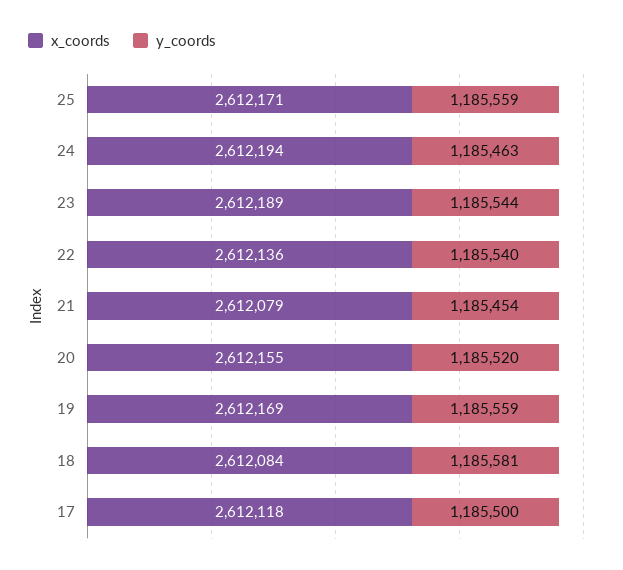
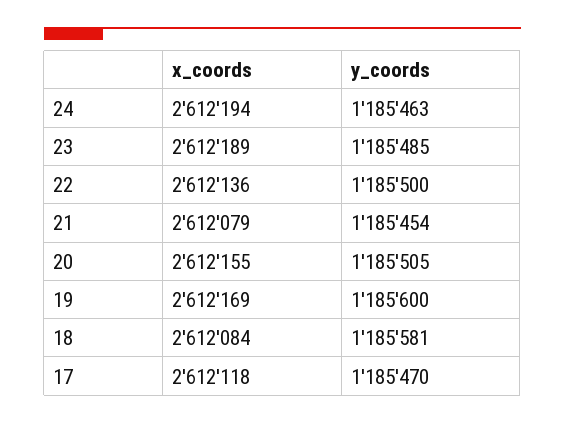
x_coords, 25: 2612171 -> none
y_coords, 25: 1185559 -> none
y_coords, 23: 1185544 -> 1185485
y_coords, 22: 1185540 -> 1185500
y_coords, 20: 1185520 -> 1185505
y_coords, 19: 1185559 -> 1185600
y_coords, 17: 1185500 -> 1185470

